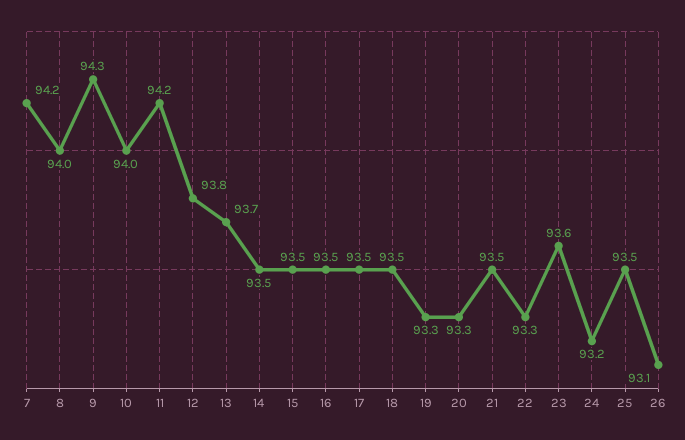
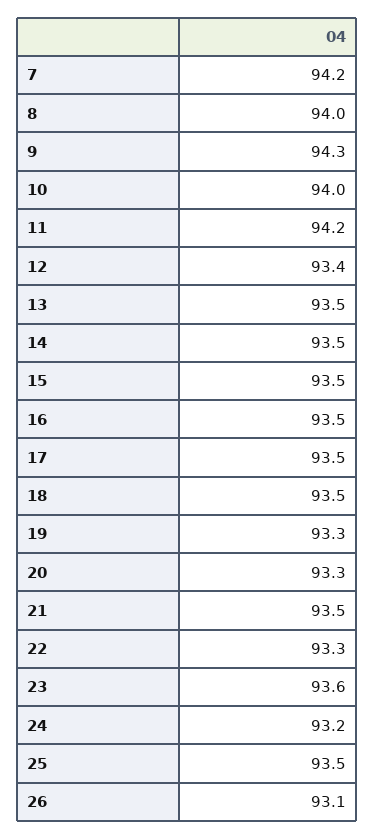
12: 93.8 -> 93.4
13: 93.7 -> 93.5

